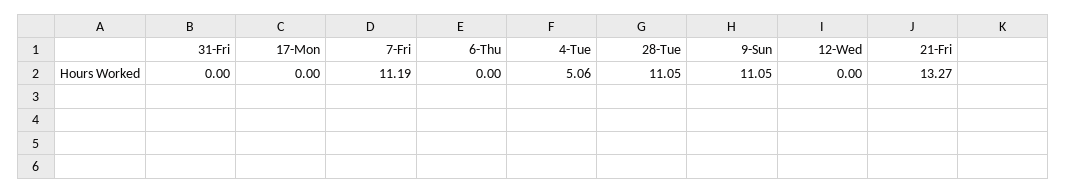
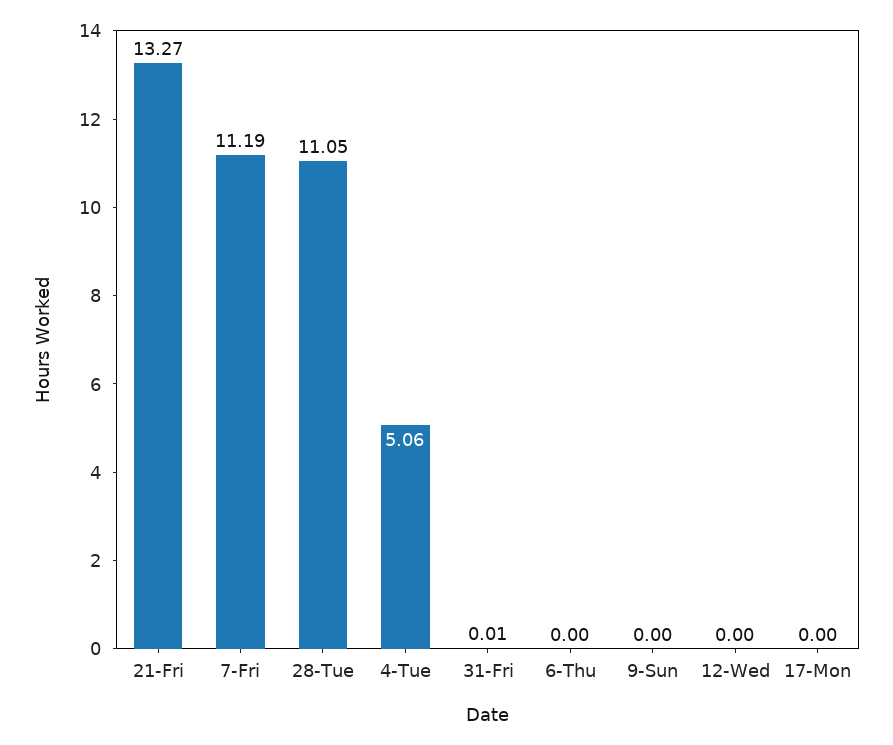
31-Fri: 0 -> 0.01
9-Sun: 11.05 -> 0

